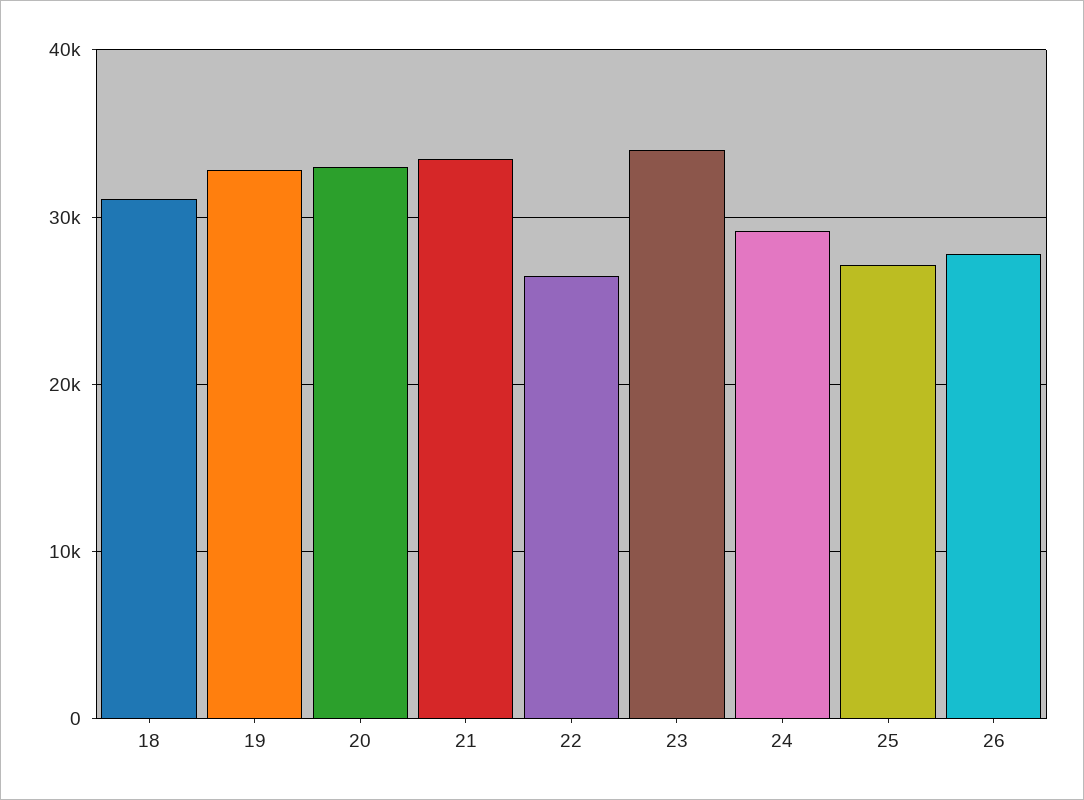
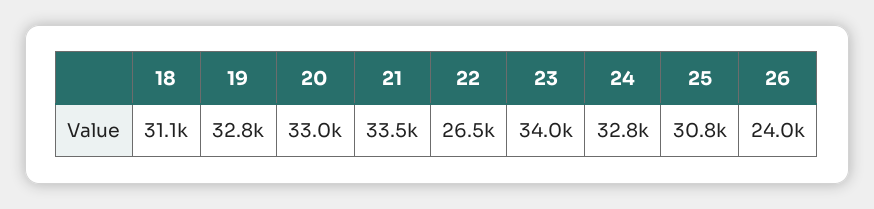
24: 29000 -> 32800
25: 27000 -> 30800
26: 28000 -> 24000

